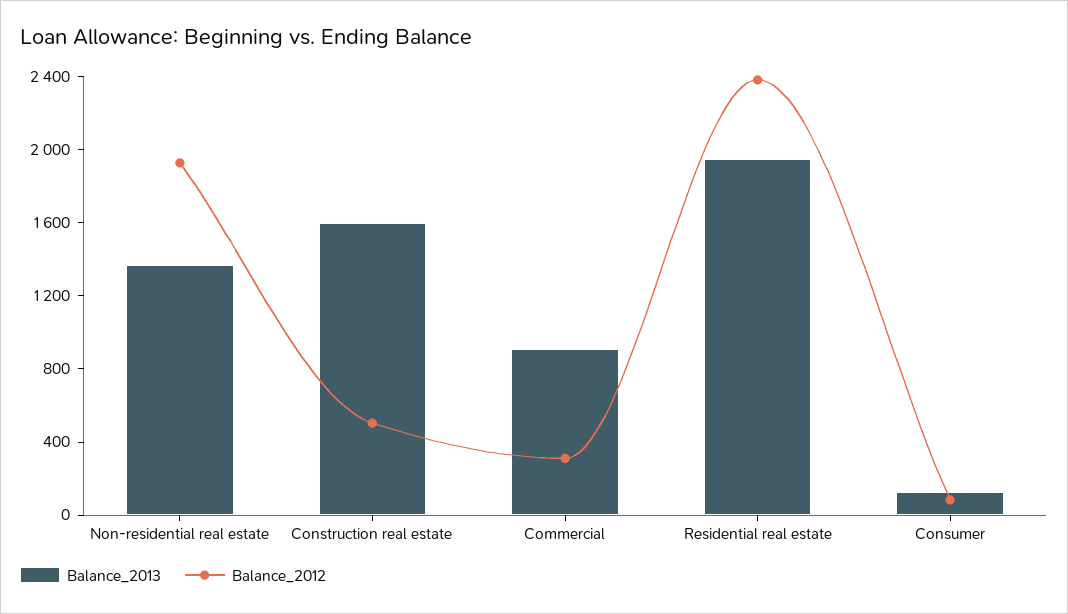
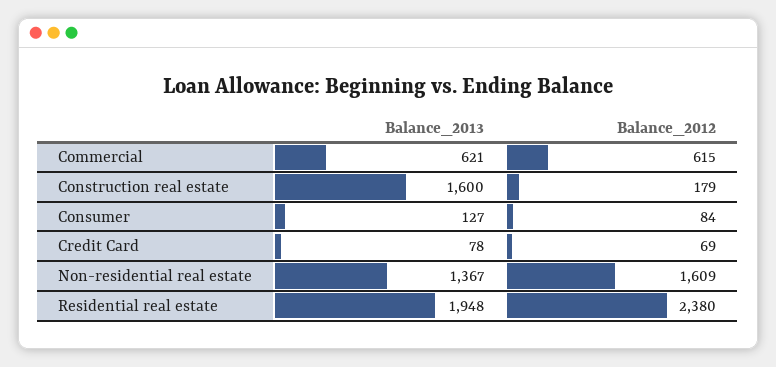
Balance_2012, Non-residential real estate: 1900 -> 1609
Balance_2012, Construction real estate: 500 -> 179
Balance_2013, Commercial: 900 -> 621
Balance_2012, Commercial: 300 -> 615
Balance_2013, Credit Card: none -> 78
Balance_2012, Credit Card: none -> 69

